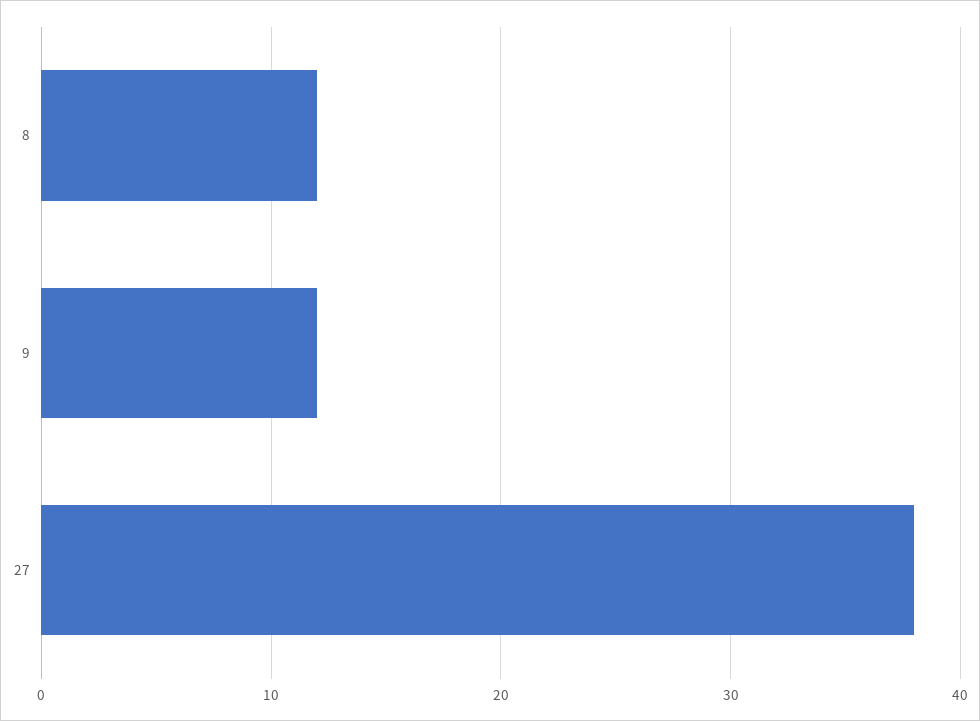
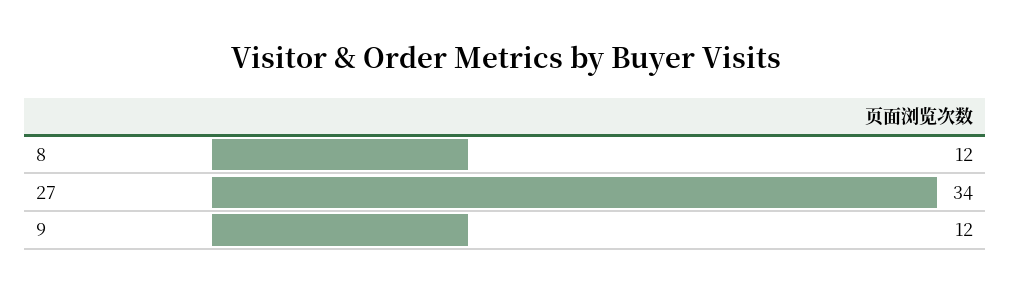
27: 38 -> 34

